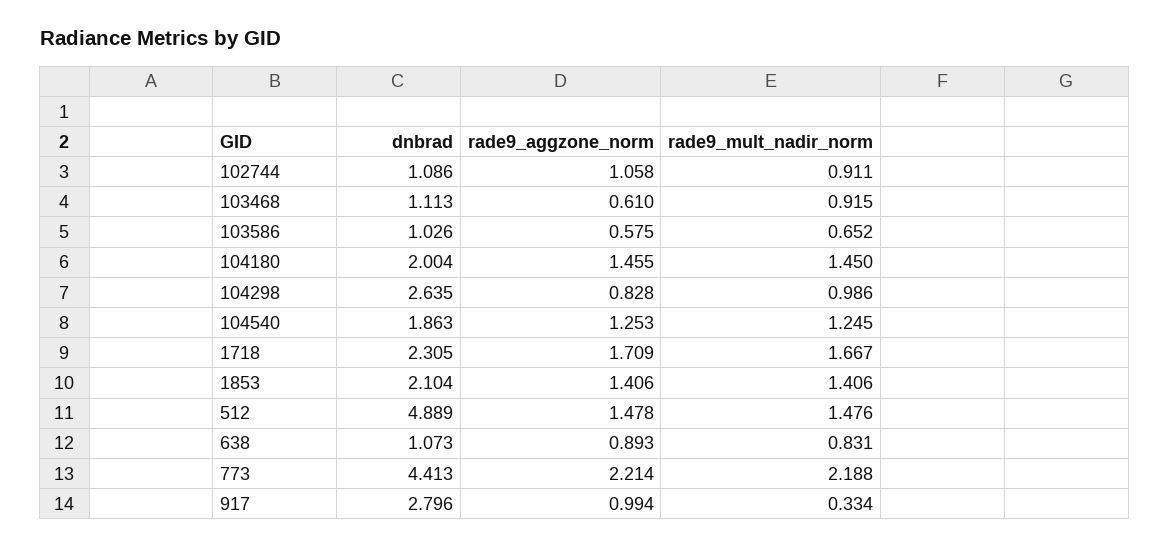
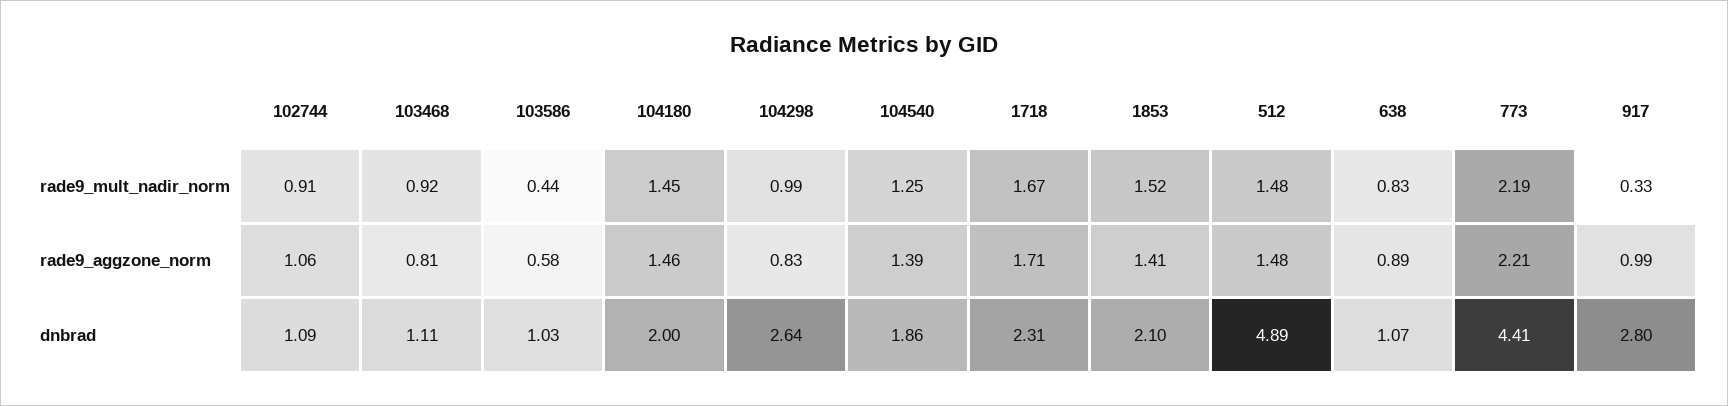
rade9_aggzone_norm, 103468: 0.61 -> 0.81
rade9_mult_nadir_norm, 103586: 0.652 -> 0.44
rade9_aggzone_norm, 104540: 1.253 -> 1.39
rade9_mult_nadir_norm, 1853: 1.406 -> 1.52

